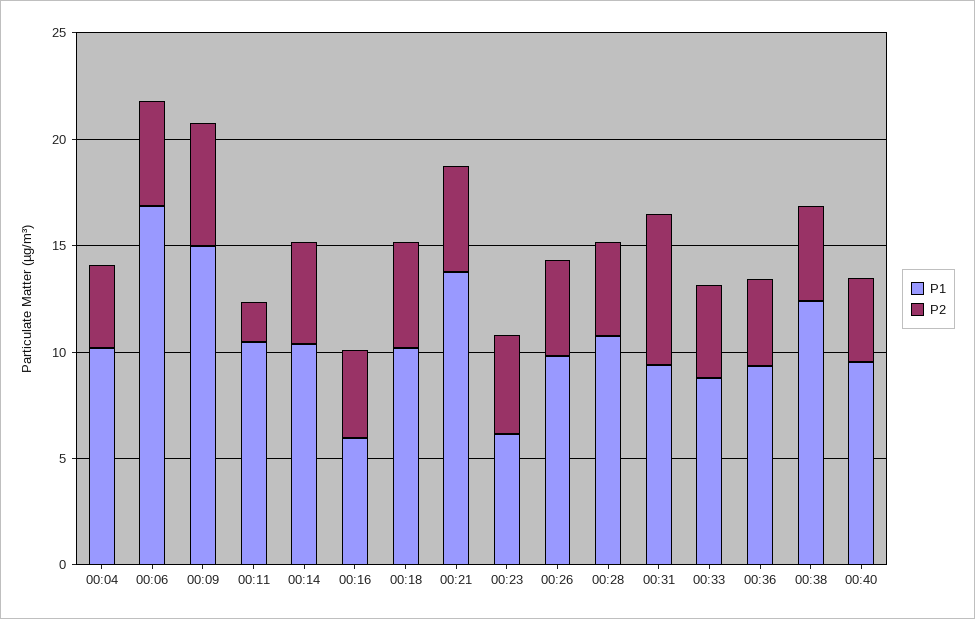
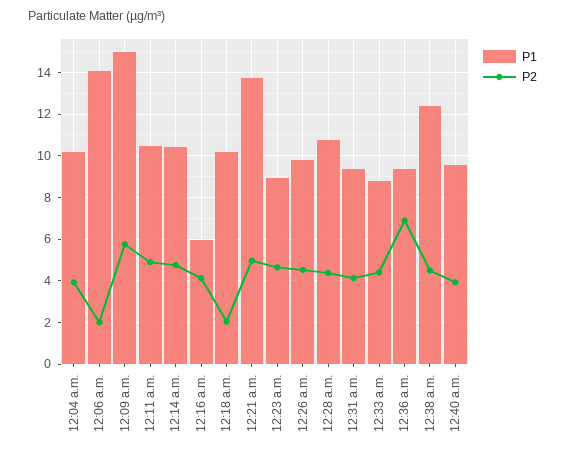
P1, 00:06: 17 -> 14
P2, 00:06: 5 -> 2
P2, 00:11: 2 -> 5
P2, 00:18: 5 -> 2
P1, 00:23: 6 -> 9
P2, 00:31: 7 -> 4
P2, 00:36: 4 -> 7

